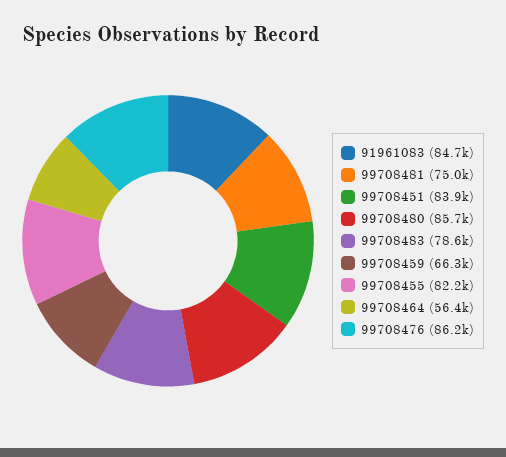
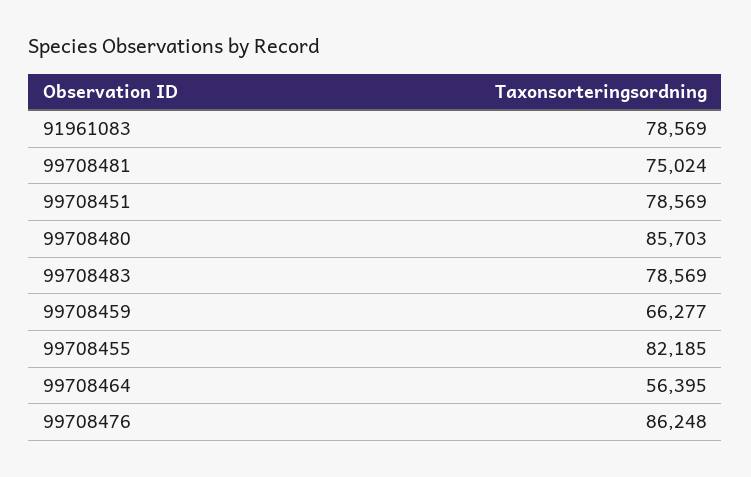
91961083: 84700 -> 78569
99708451: 83900 -> 78569

